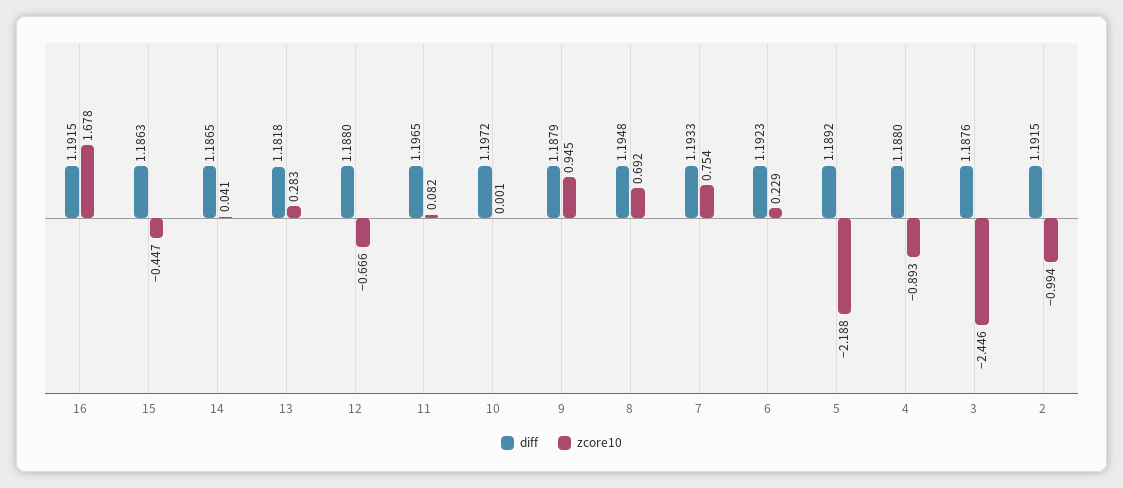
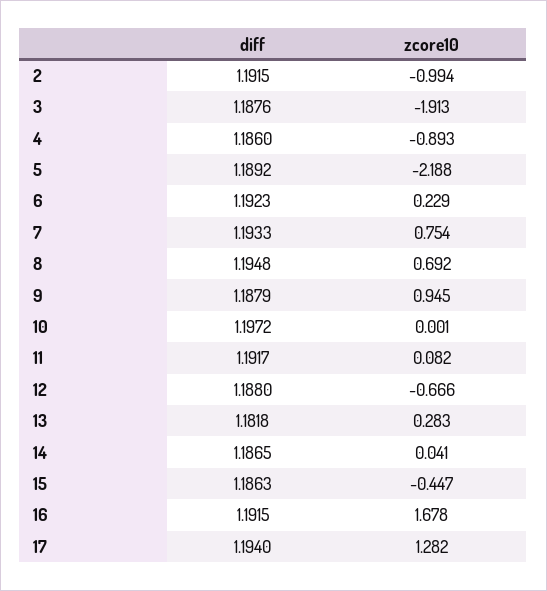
diff, 11: 1.1965 -> 1.1917
diff, 4: 1.188 -> 1.186
zcore10, 3: -2.446 -> -1.913
diff, 17: none -> 1.194
zcore10, 17: none -> 1.282

